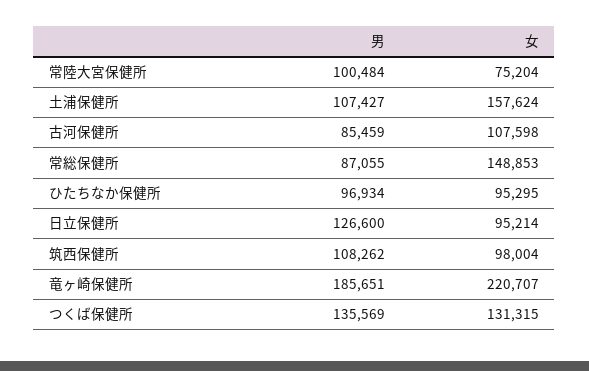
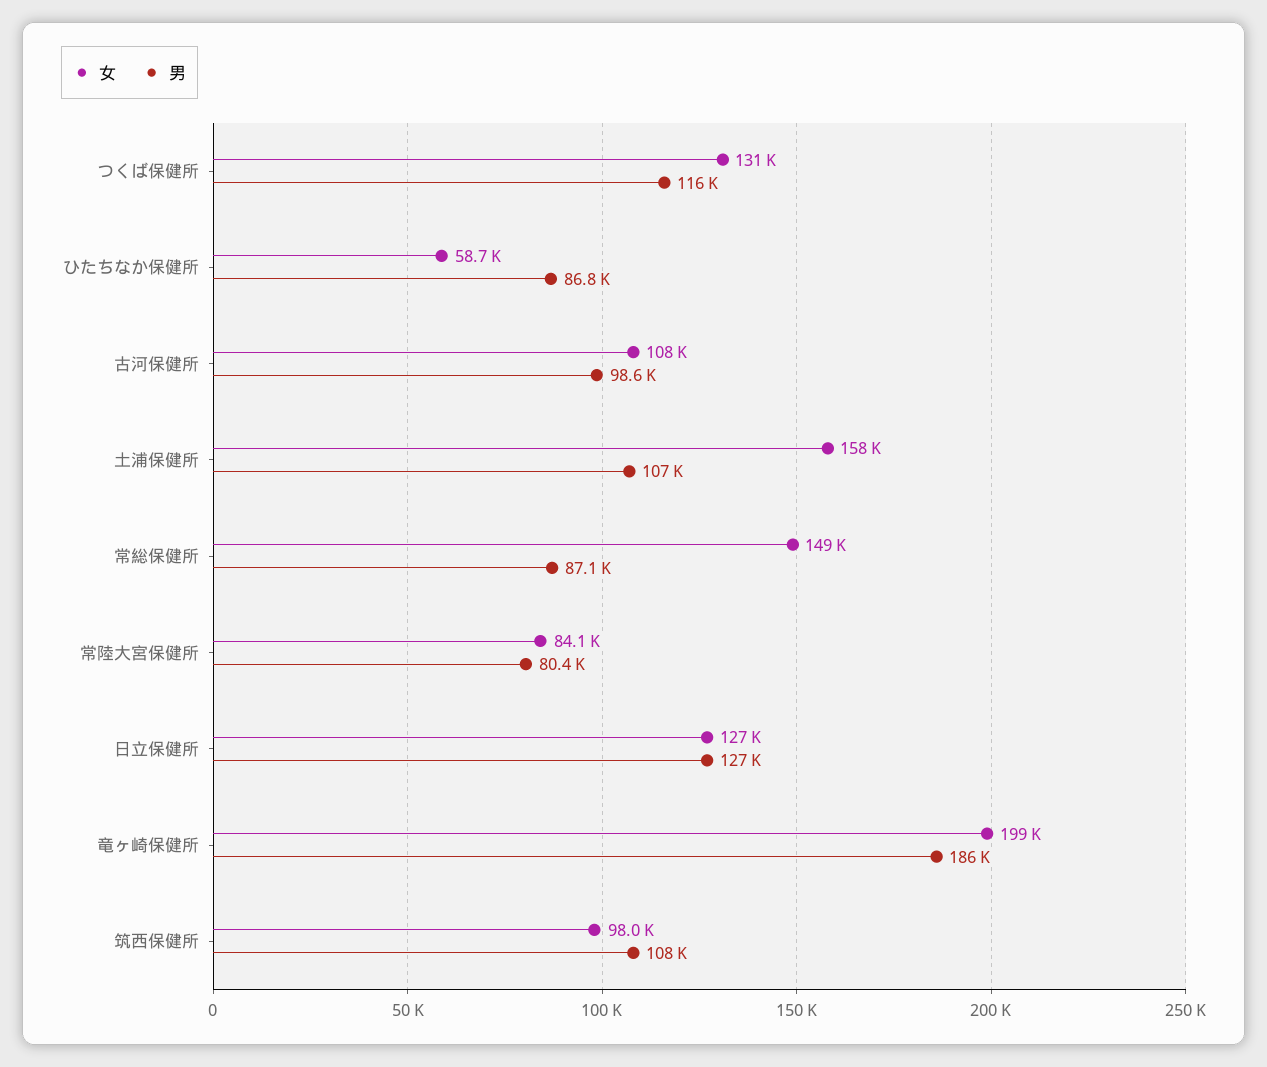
男, 常陸大宮保健所: 100484 -> 80400
女, 常陸大宮保健所: 75204 -> 84100
男, 古河保健所: 85459 -> 98600
男, ひたちなか保健所: 96934 -> 86800
女, ひたちなか保健所: 95295 -> 58700
女, 日立保健所: 95214 -> 127000
女, 竜ヶ崎保健所: 220707 -> 199000
男, つくば保健所: 135569 -> 116000

